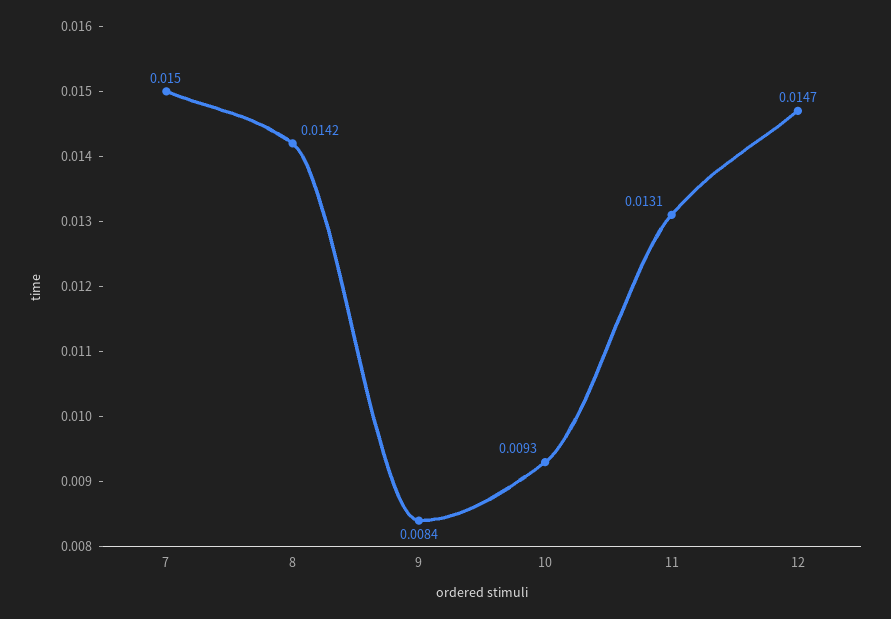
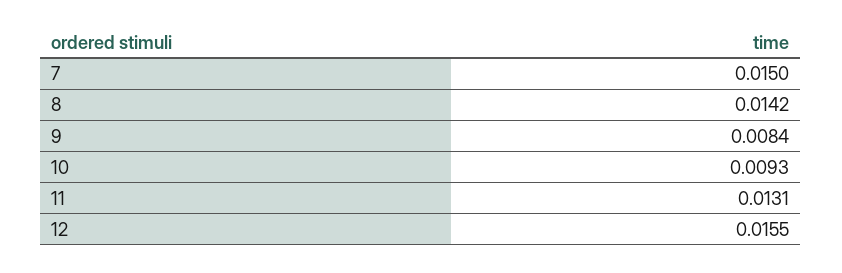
12: 0.0147 -> 0.0155

